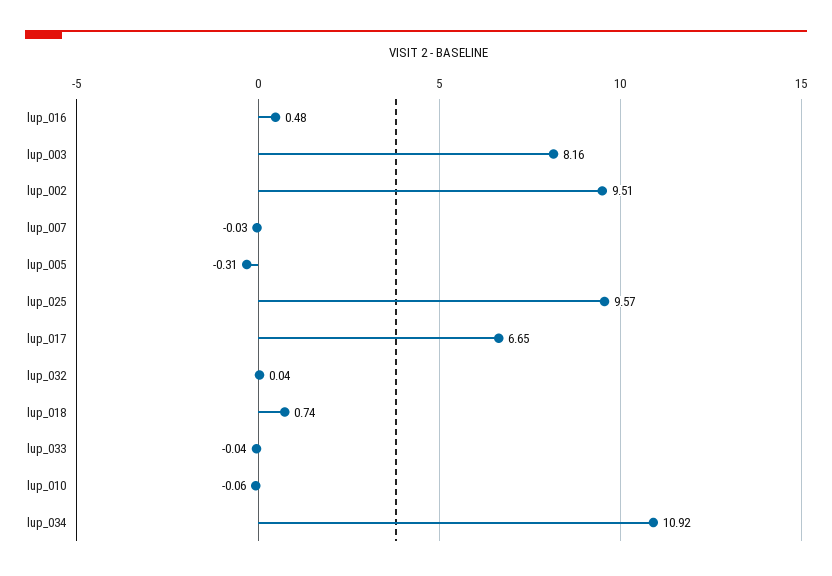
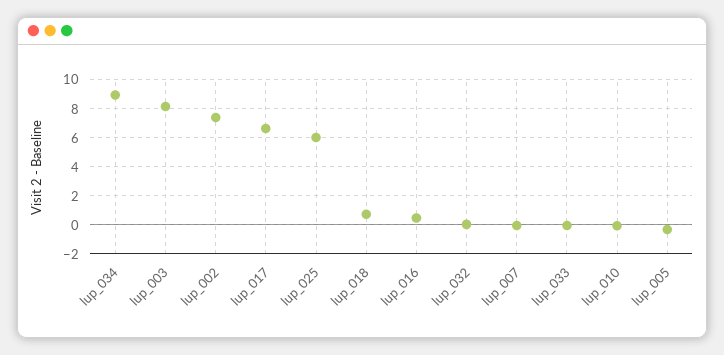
lup_002: 9.51 -> 7.5
lup_025: 9.57 -> 6
lup_034: 10.92 -> 9

